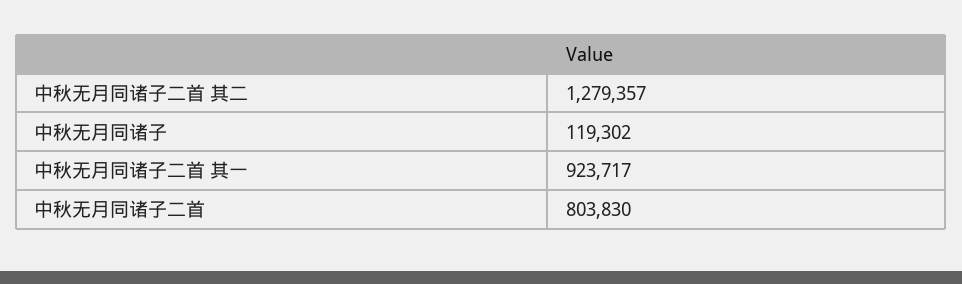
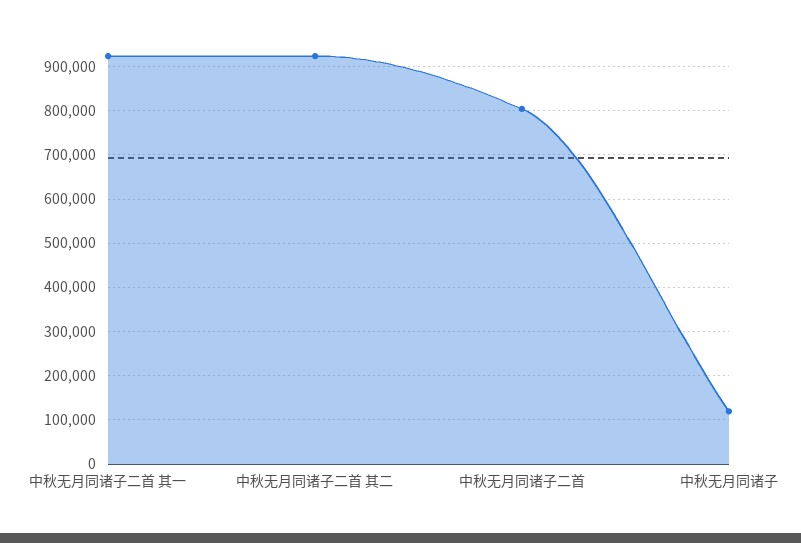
中秋无月同诸子二首 其二: 1279357 -> 920000

